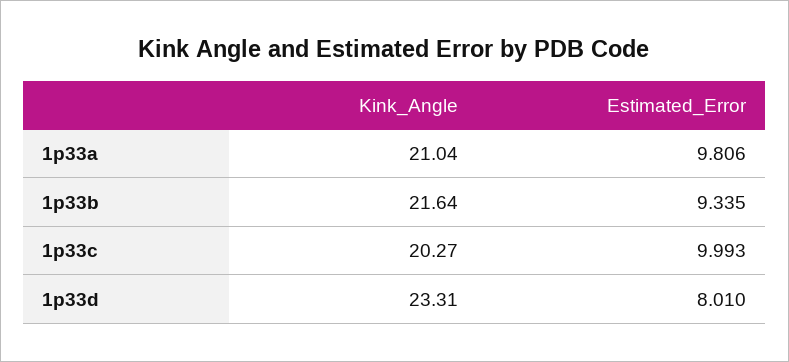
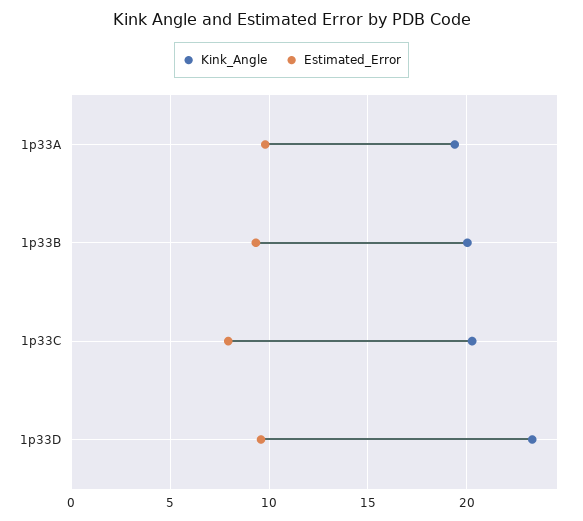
Kink_Angle, 1p33a: 21.04 -> 19.5
Kink_Angle, 1p33b: 21.64 -> 20
Estimated_Error, 1p33c: 9.993 -> 8
Estimated_Error, 1p33d: 8.01 -> 9.5

